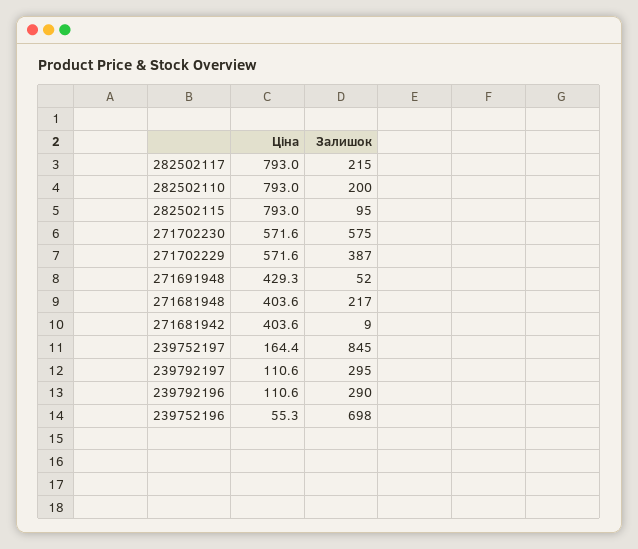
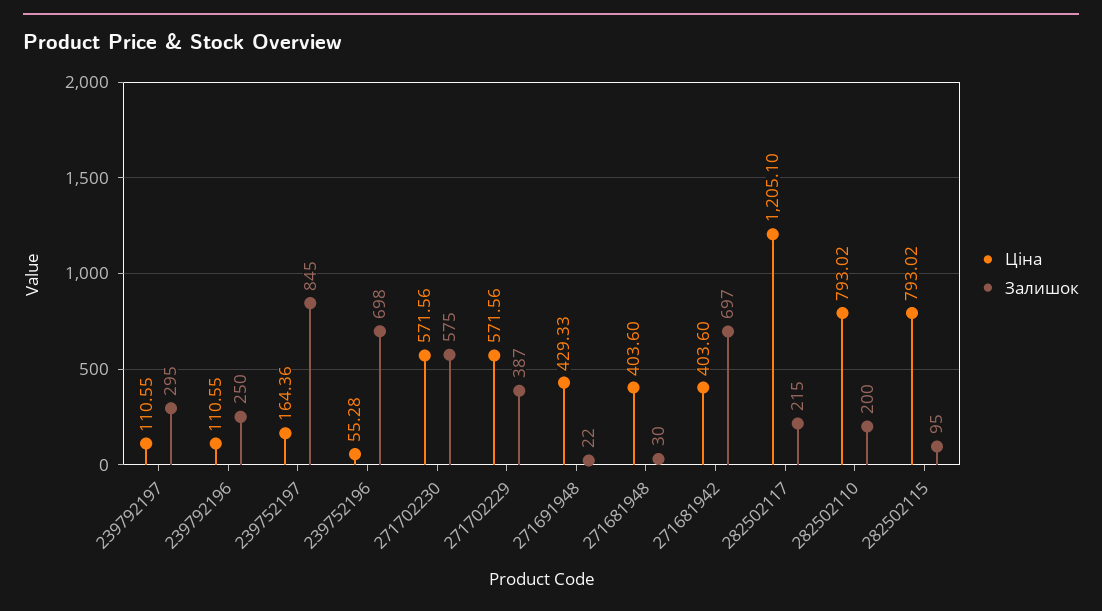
Ціна, 282502117: 793 -> 1205.1
Залишок, 271691948: 52 -> 22
Залишок, 271681948: 217 -> 30
Залишок, 271681942: 9 -> 697
Залишок, 239792196: 290 -> 250

